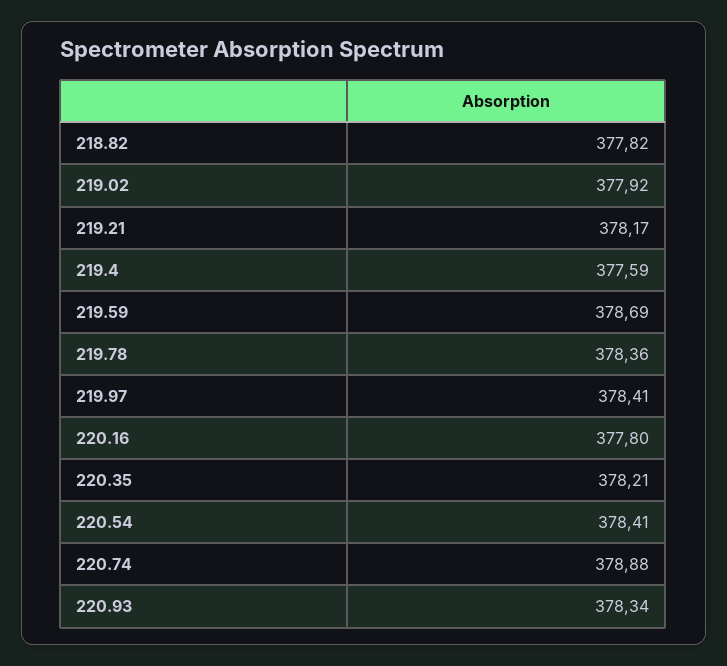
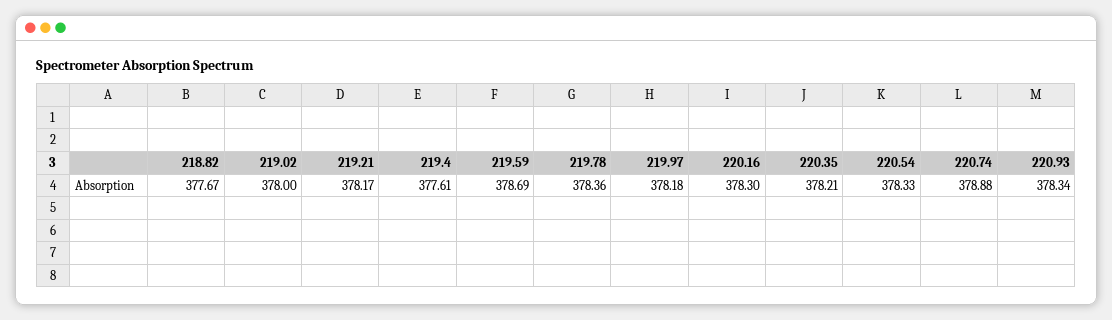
218.82: 377.82 -> 377.67
219.02: 377.92 -> 378
219.4: 377.59 -> 377.61
219.97: 378.41 -> 378.18
220.16: 377.8 -> 378.3
220.54: 378.41 -> 378.33

